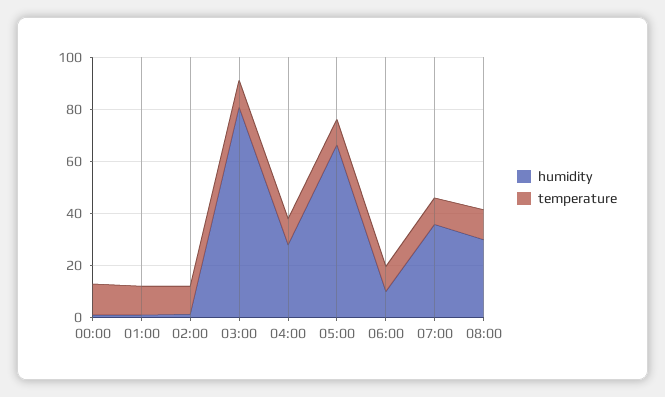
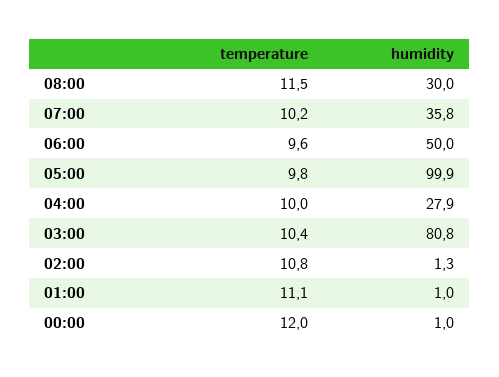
humidity, 05:00: 65 -> 99.9
humidity, 06:00: 10 -> 50

